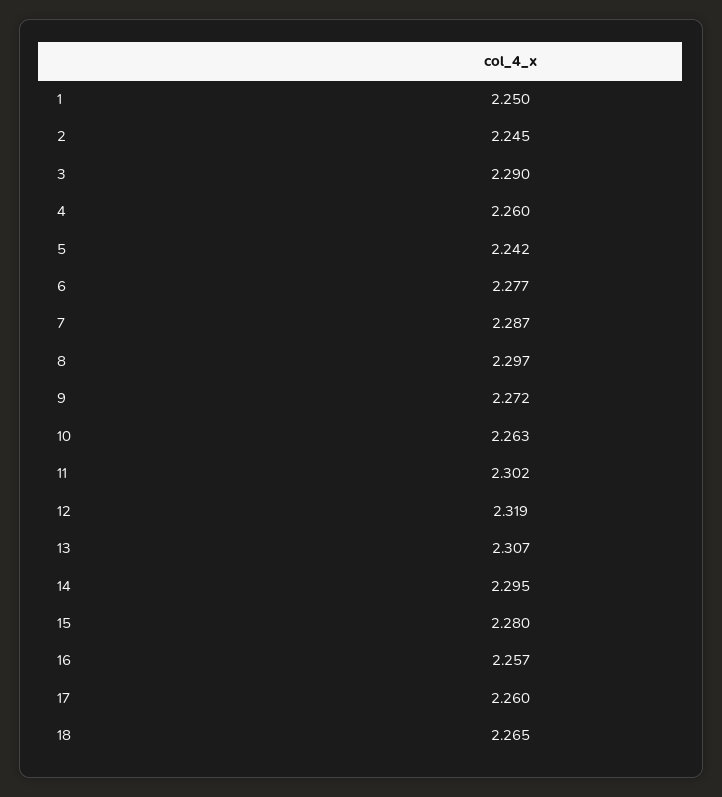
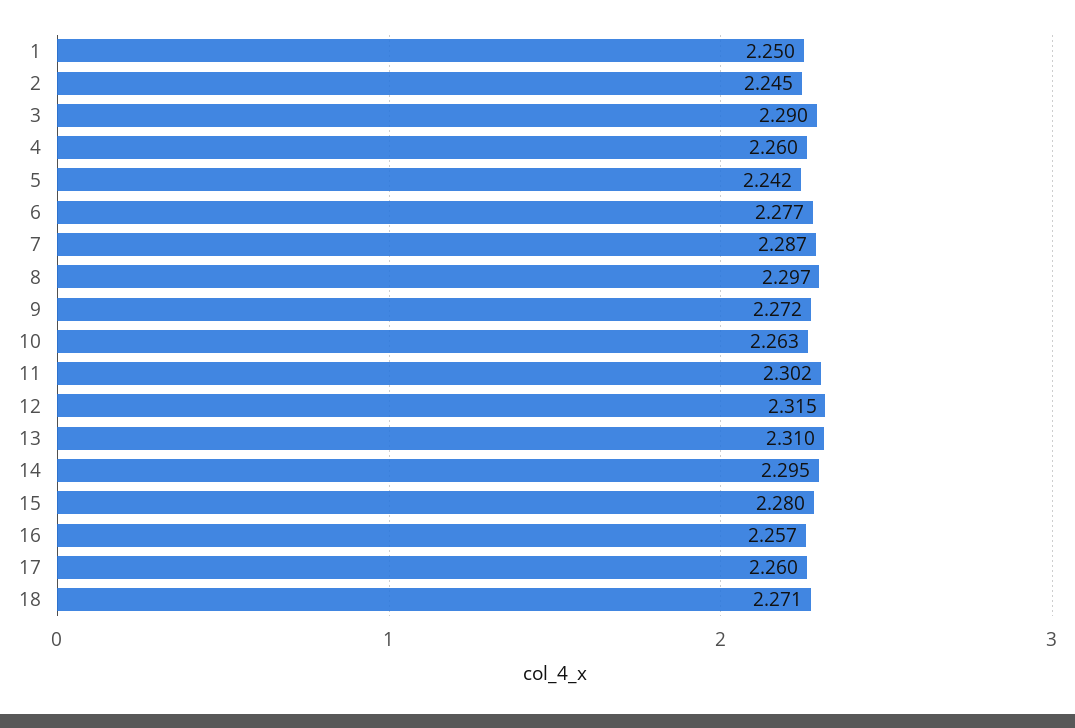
12: 2.319 -> 2.315
13: 2.307 -> 2.31
18: 2.265 -> 2.271

